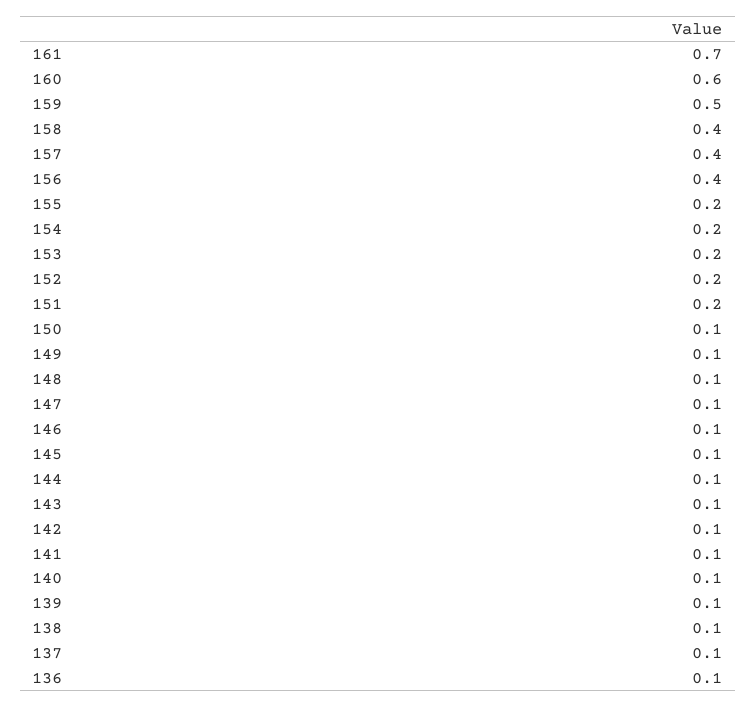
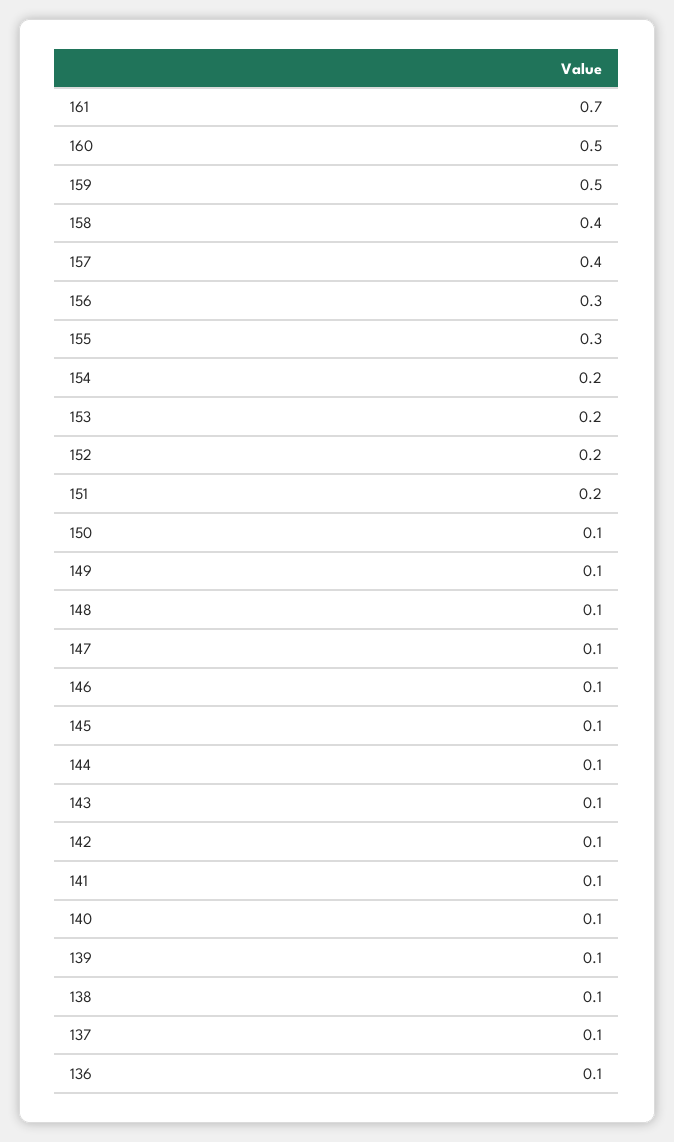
160: 0.6 -> 0.5
156: 0.4 -> 0.3
155: 0.2 -> 0.3

